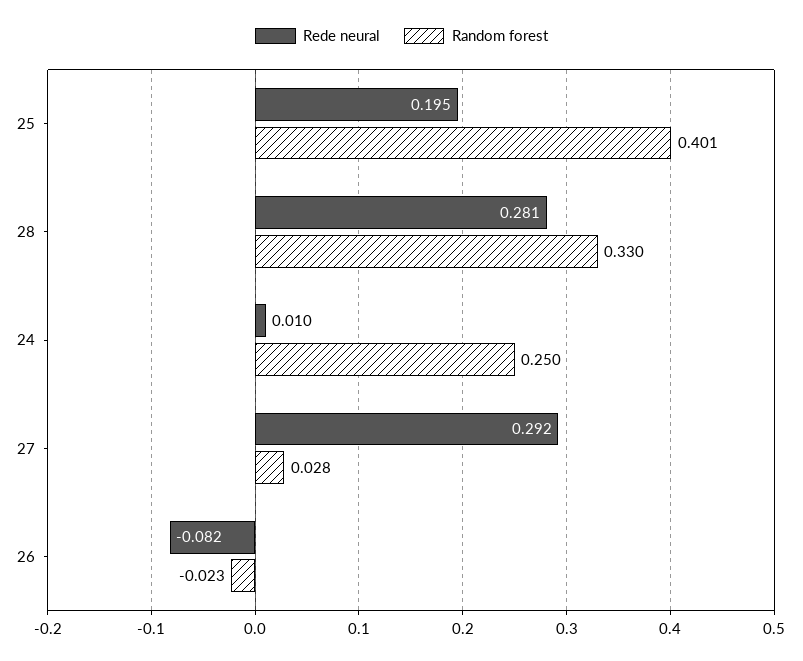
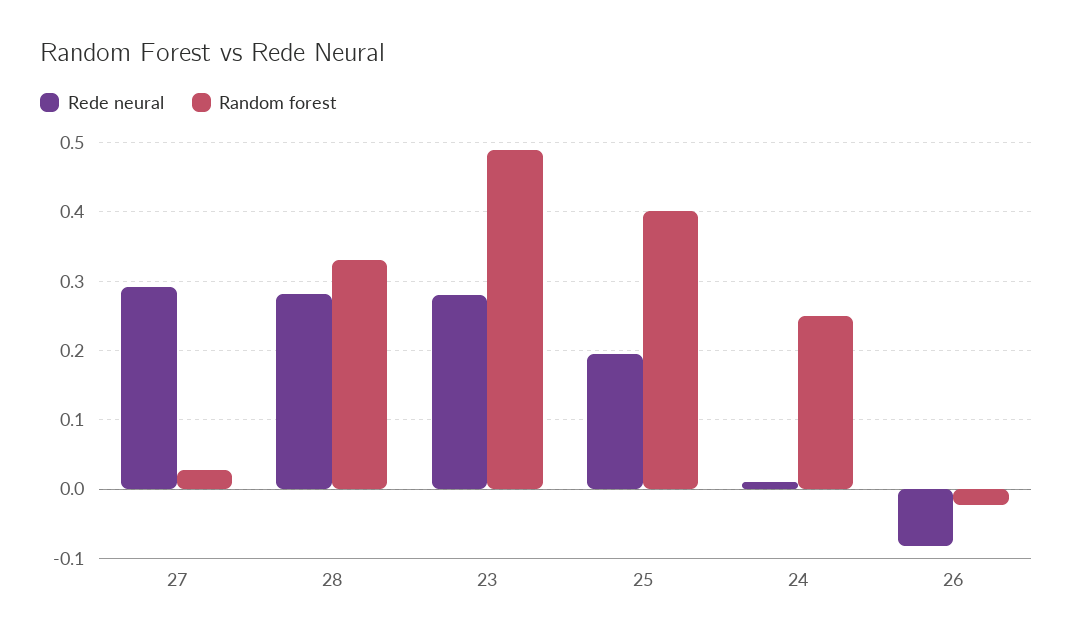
Rede neural, 23: none -> 0.28
Random forest, 23: none -> 0.49

